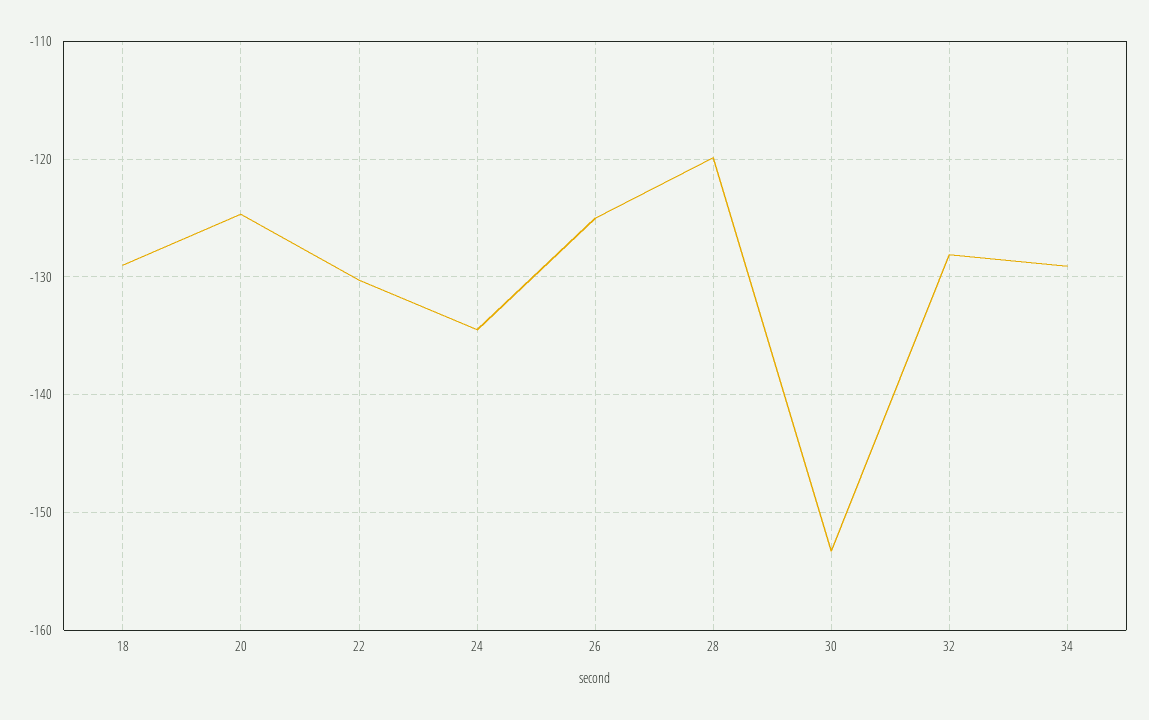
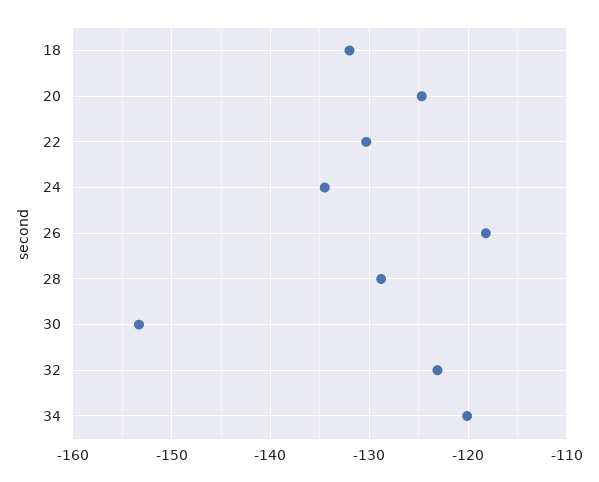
18: -129 -> -132
26: -125 -> -118
28: -120 -> -129
32: -128 -> -123
34: -129 -> -120

